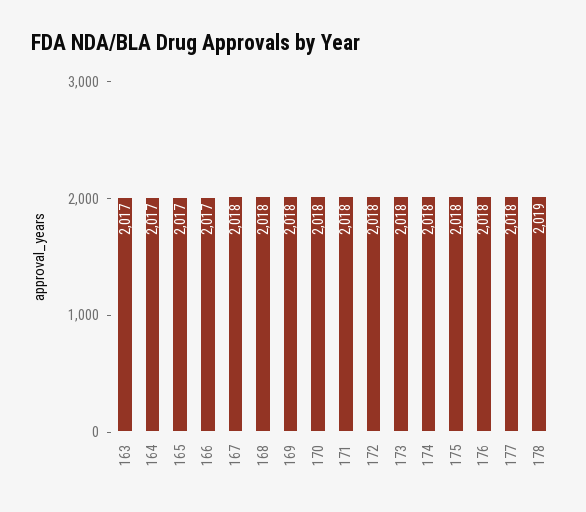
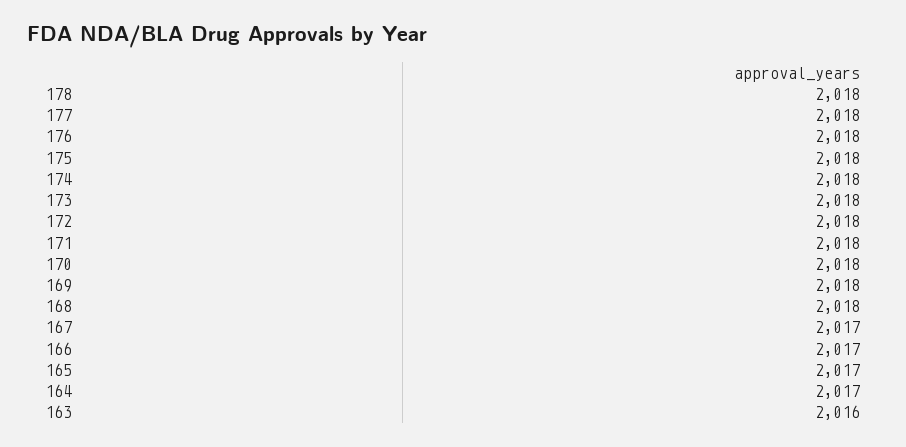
163: 2017 -> 2016
167: 2018 -> 2017
178: 2019 -> 2018

